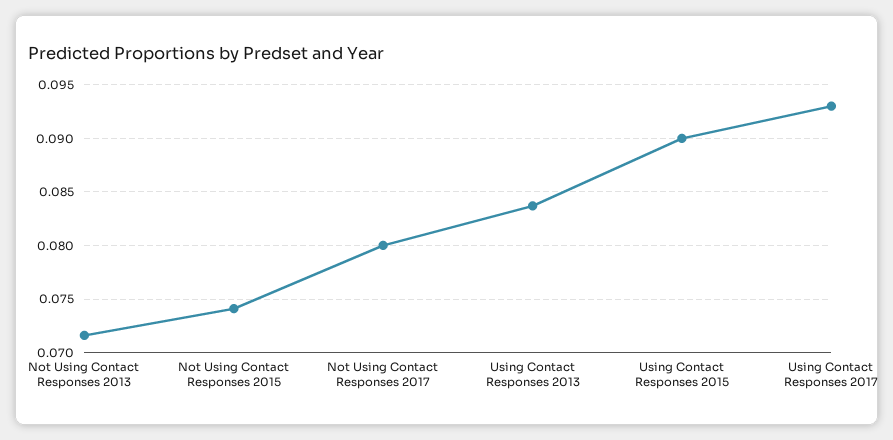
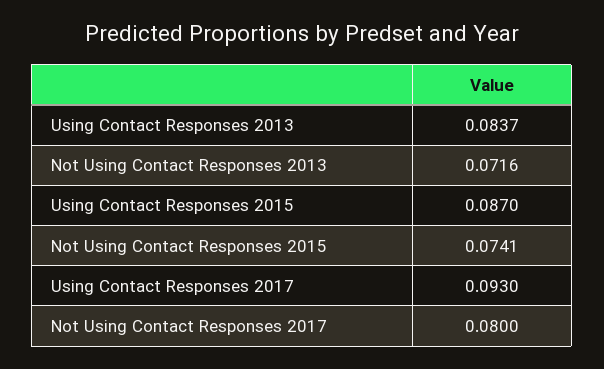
Using Contact Responses 2015: 0.09 -> 0.087

